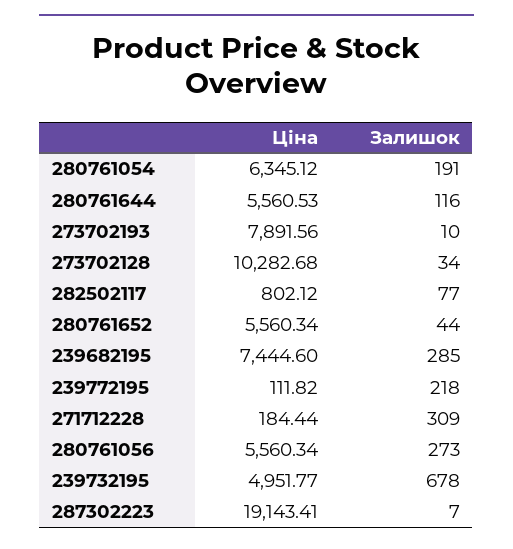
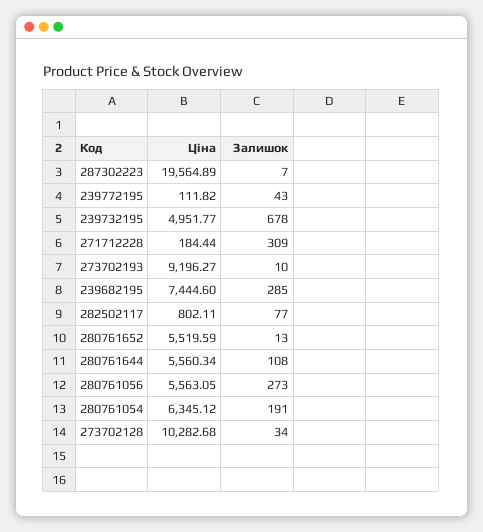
Ціна, 280761644: 5560.53 -> 5560.34
Залишок, 280761644: 116 -> 108
Ціна, 273702193: 7891.56 -> 9196.27
Ціна, 282502117: 802.12 -> 802.11
Ціна, 280761652: 5560.34 -> 5519.59
Залишок, 280761652: 44 -> 13
Залишок, 239772195: 218 -> 43
Ціна, 280761056: 5560.34 -> 5563.05
Ціна, 287302223: 19143.41 -> 19564.89

